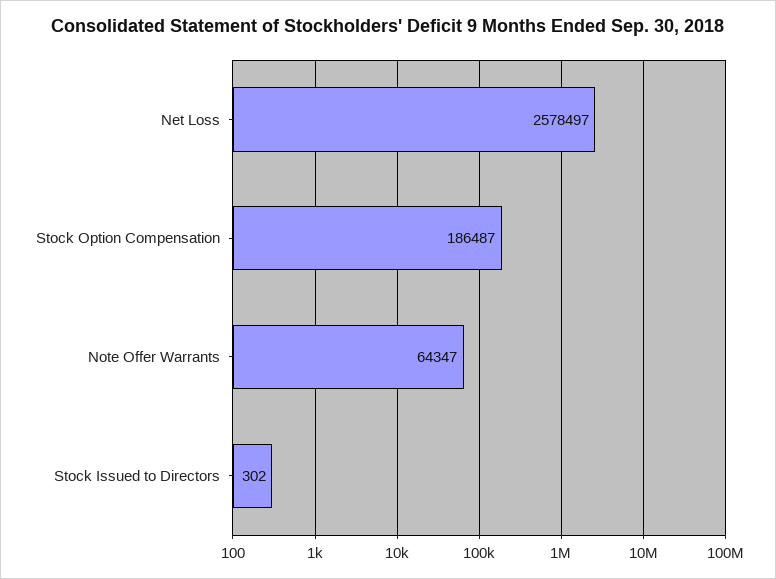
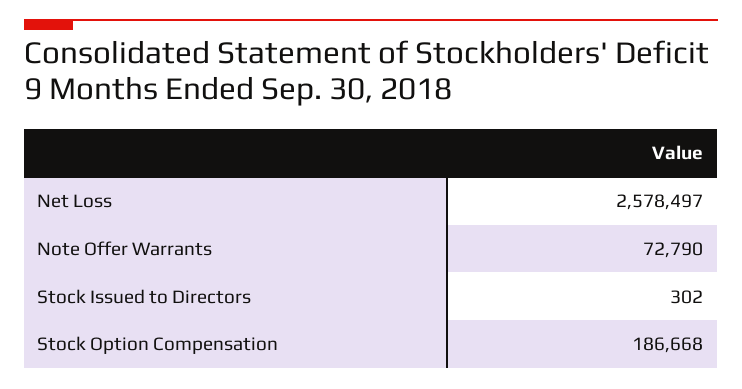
Stock Option Compensation: 186487 -> 186668
Note Offer Warrants: 64347 -> 72790

